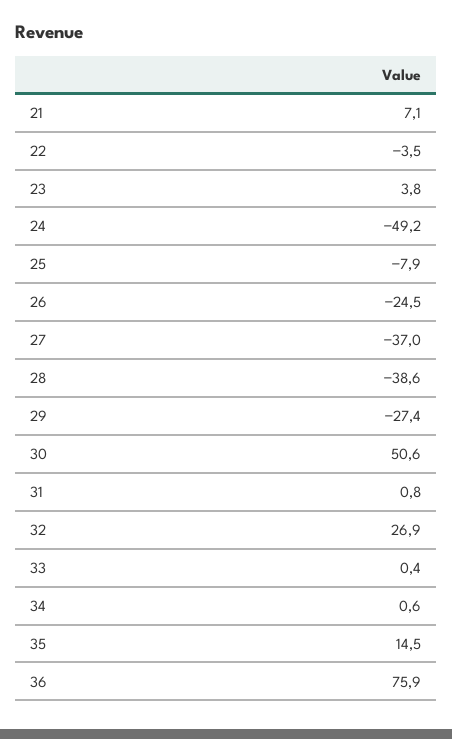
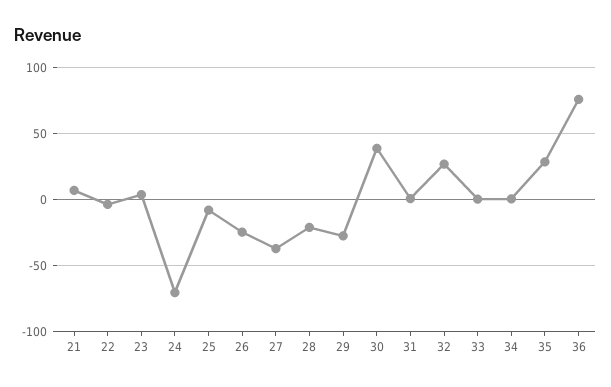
24: -49.2 -> -70
28: -38.6 -> -20
30: 50.6 -> 40
35: 14.5 -> 30

